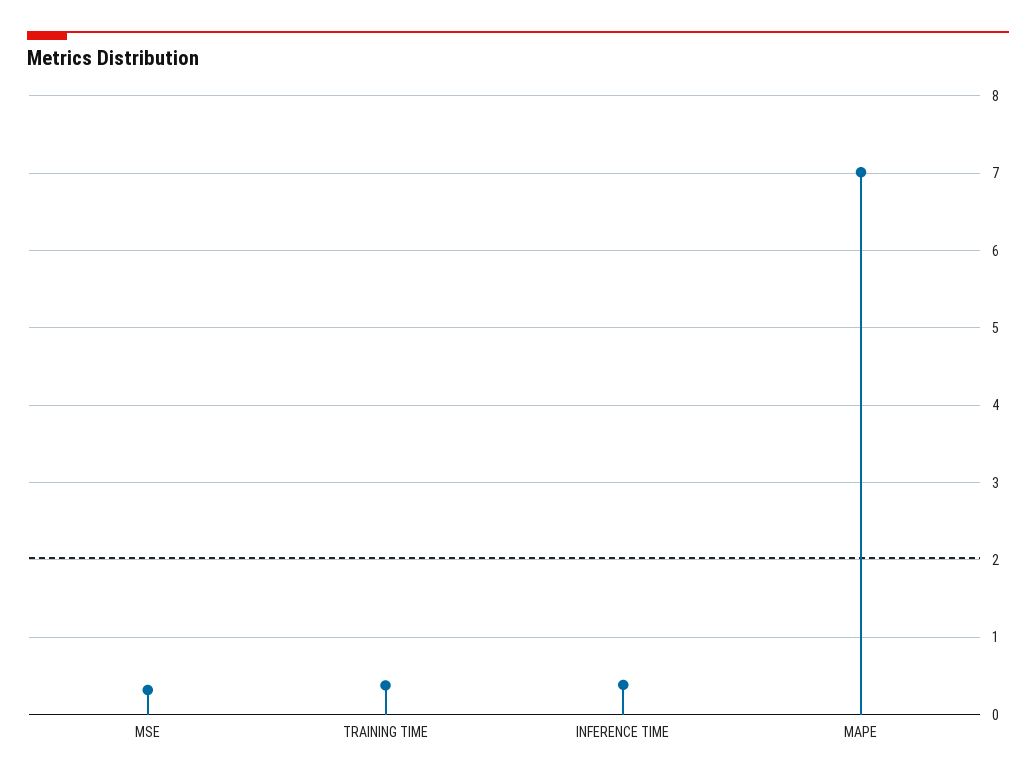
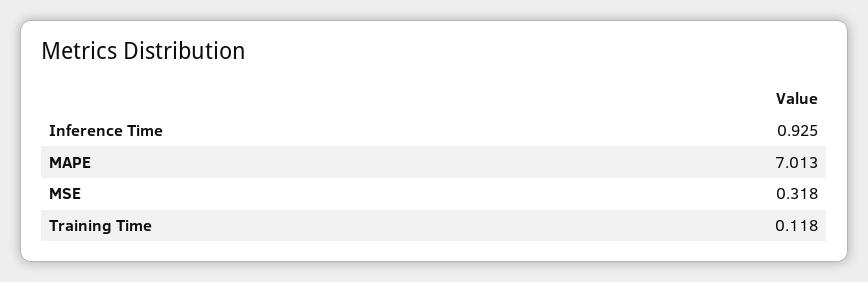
TRAINING TIME: 0.4 -> 0.118
INFERENCE TIME: 0.4 -> 0.925

